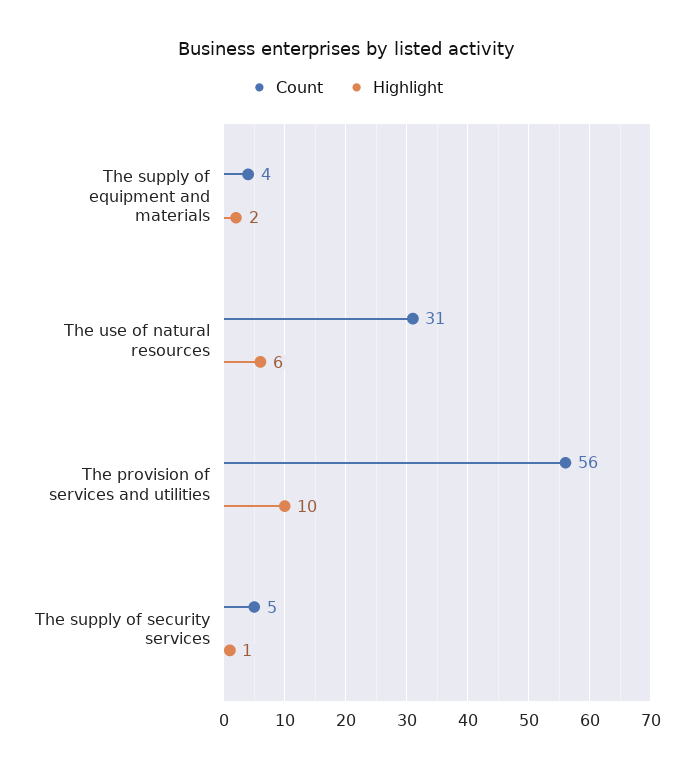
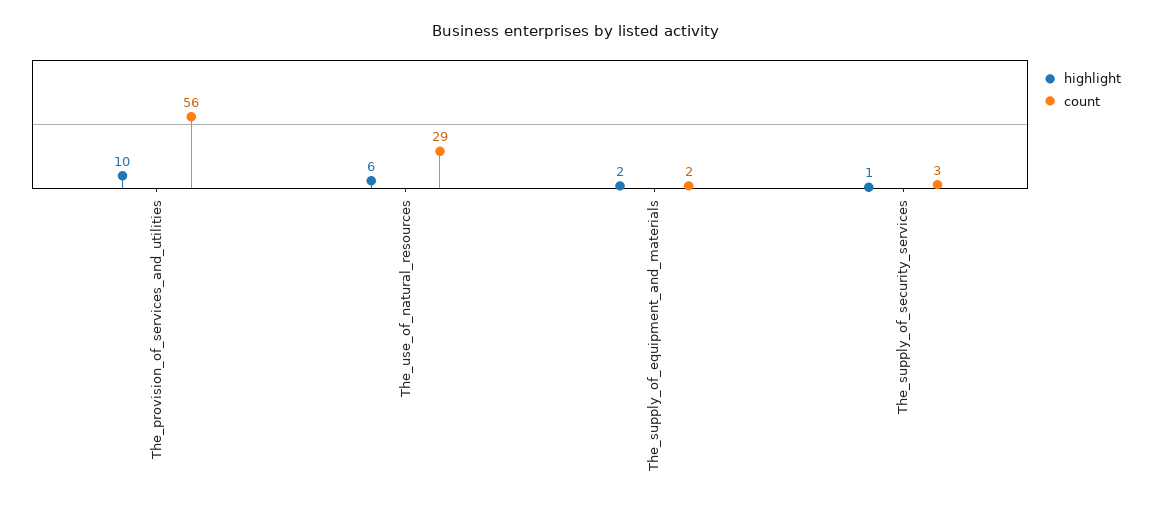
Count, The supply of equipment and materials: 4 -> 2
Count, The use of natural resources: 31 -> 29
Count, The supply of security services: 5 -> 3

